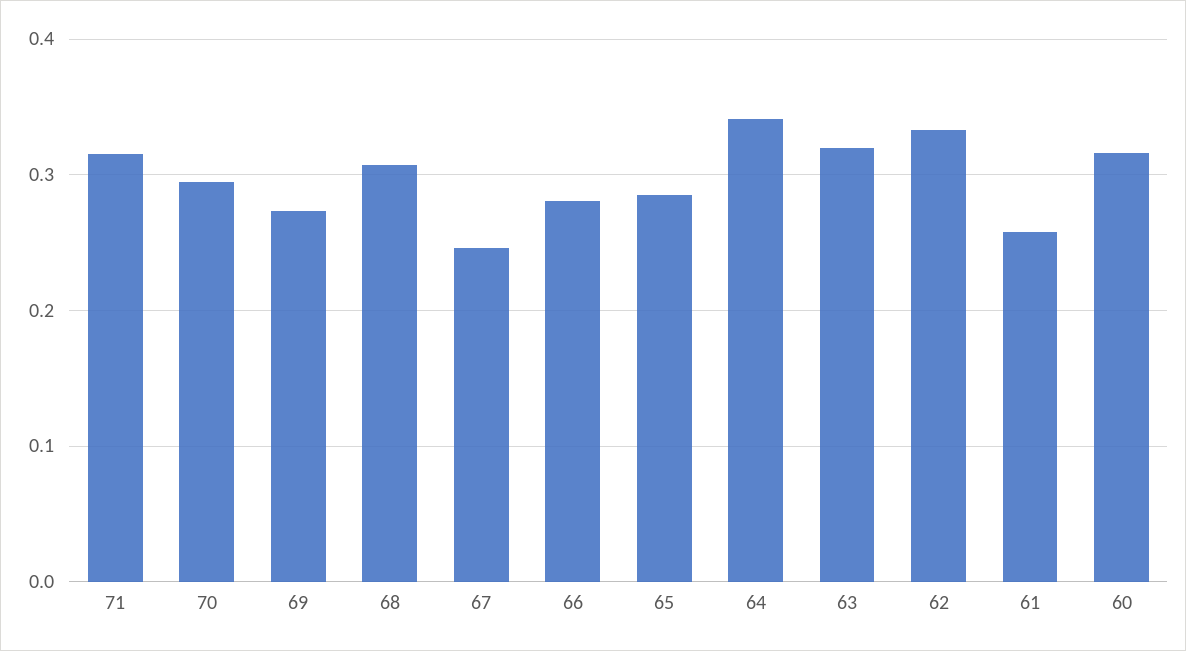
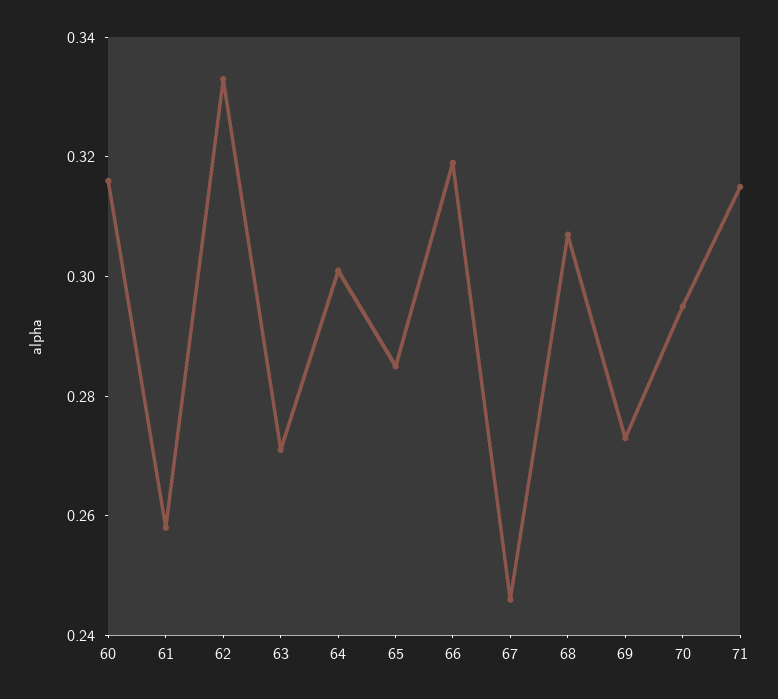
66: 0.28 -> 0.32
64: 0.34 -> 0.3
63: 0.32 -> 0.27

